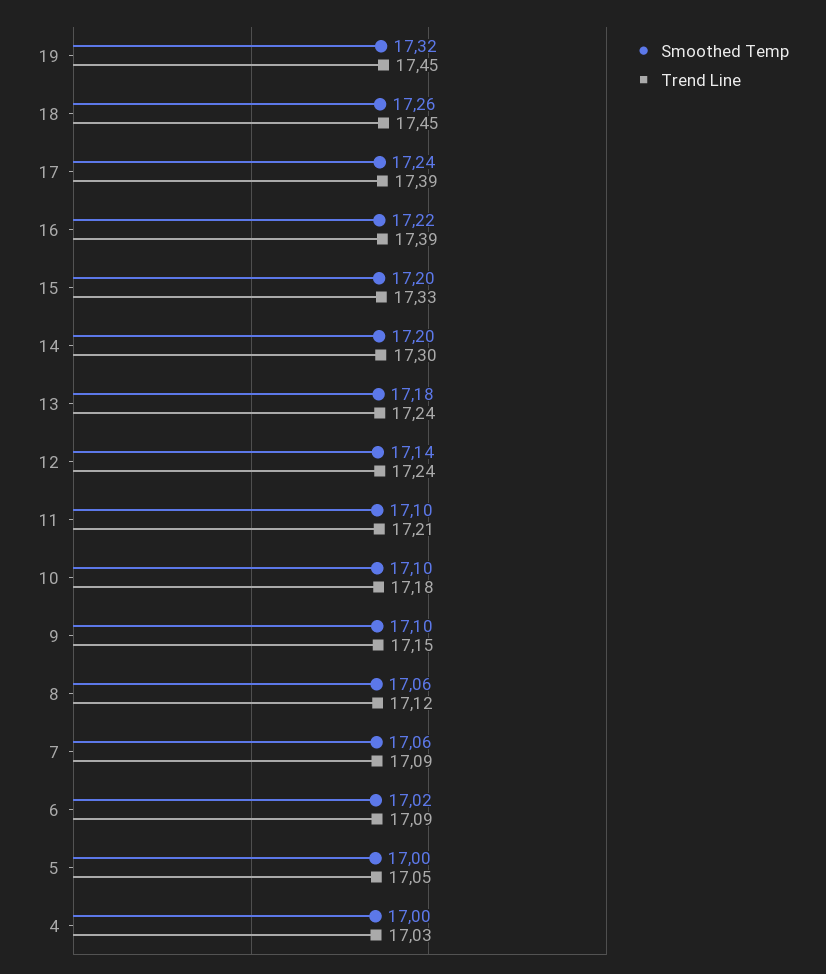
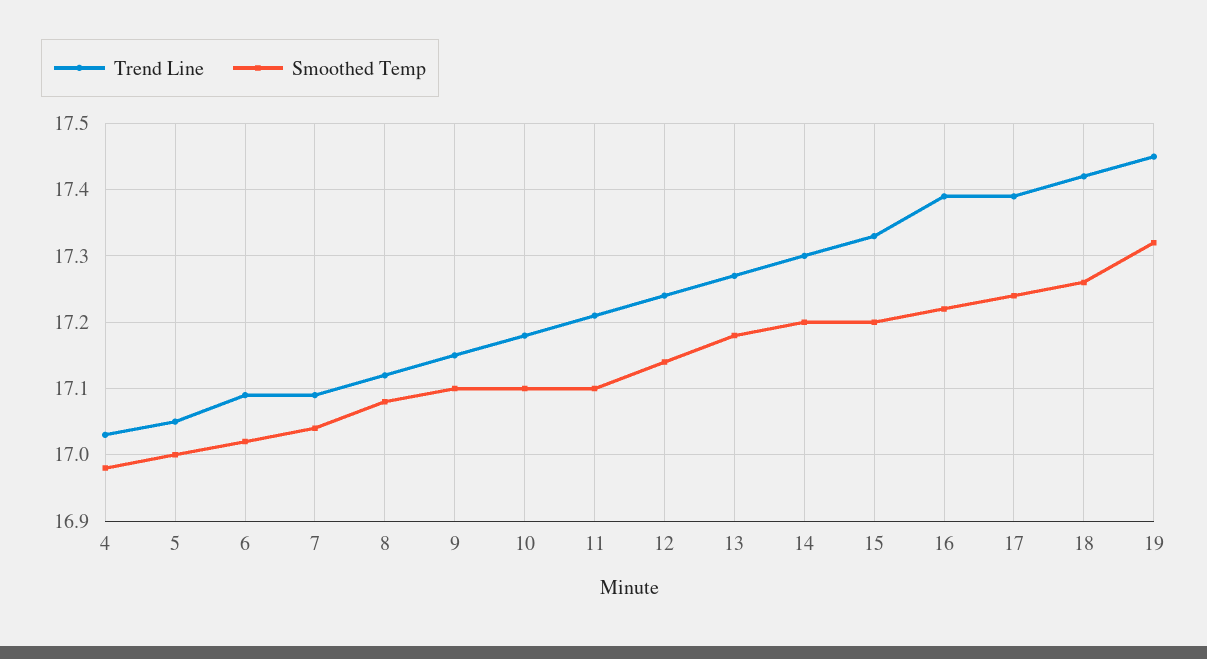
Trend Line, 18: 17.45 -> 17.42
Trend Line, 13: 17.24 -> 17.27
Smoothed Temp, 8: 17.06 -> 17.08
Smoothed Temp, 7: 17.06 -> 17.04
Smoothed Temp, 4: 17 -> 16.98

